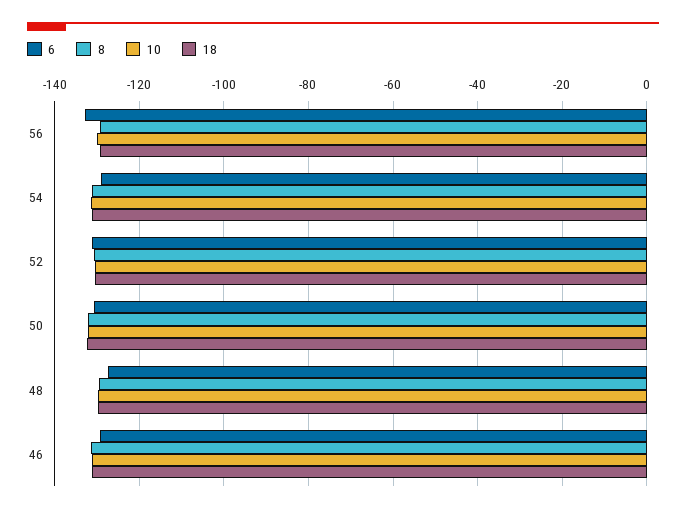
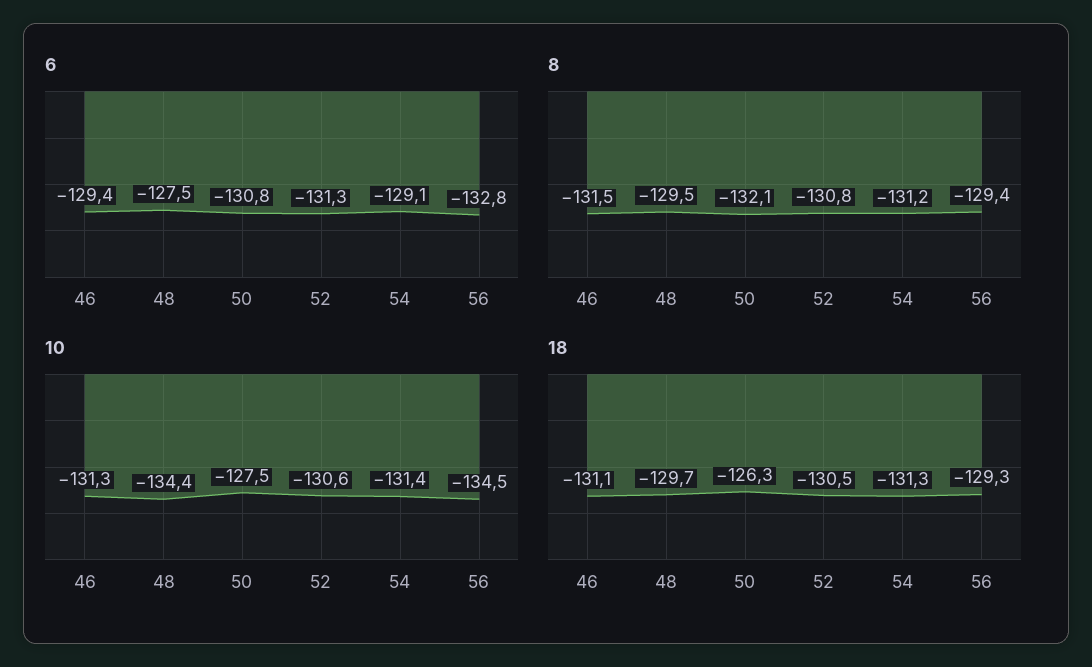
10, 56: -130 -> -134.5
10, 50: -132 -> -127.5
18, 50: -132 -> -126.3
10, 48: -130 -> -134.4

